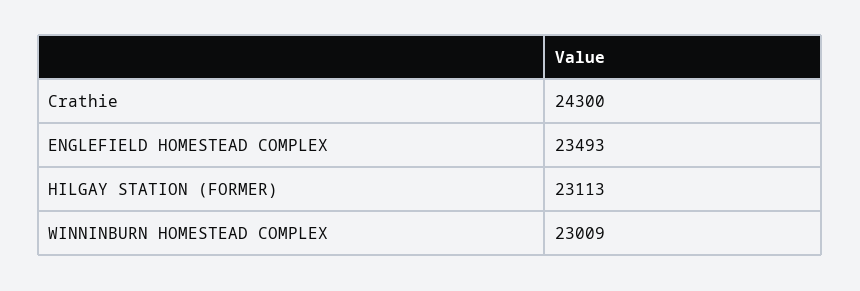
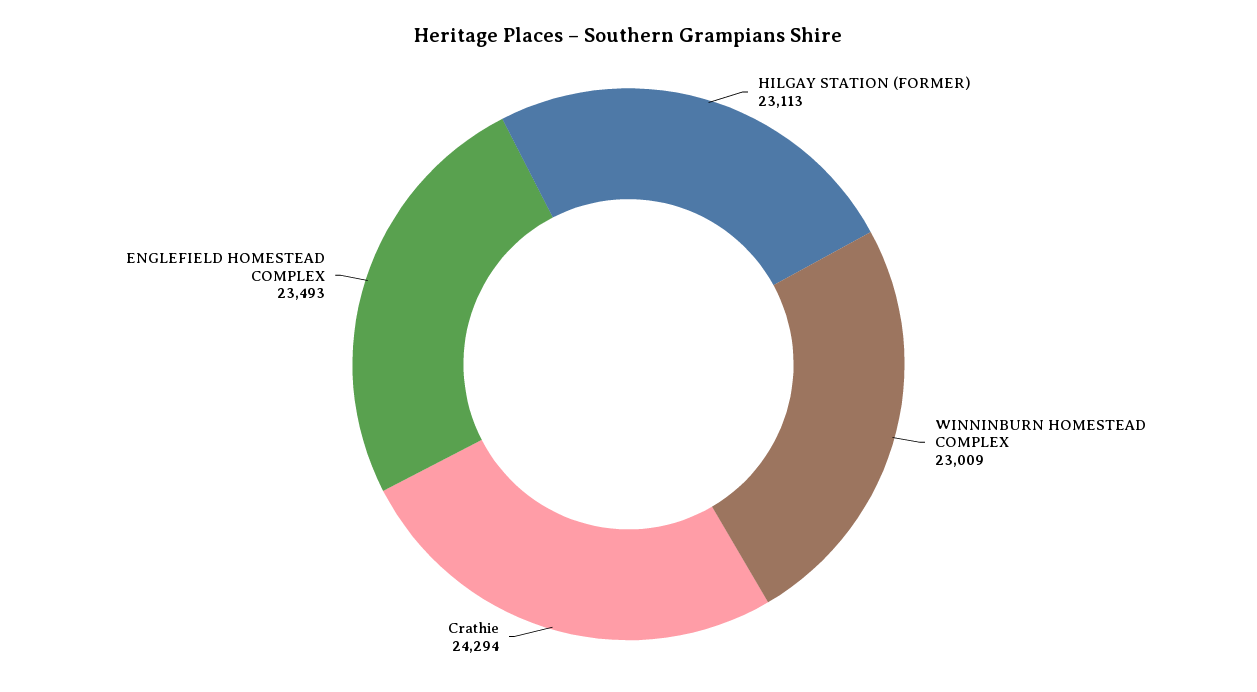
Crathie: 24300 -> 24294

